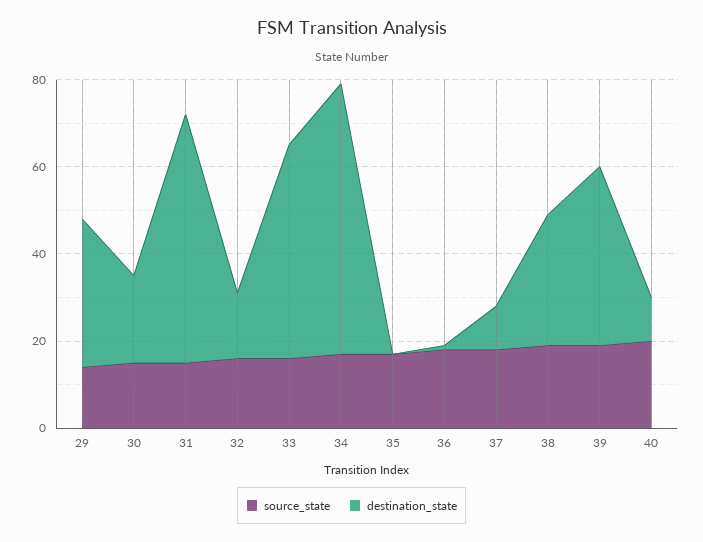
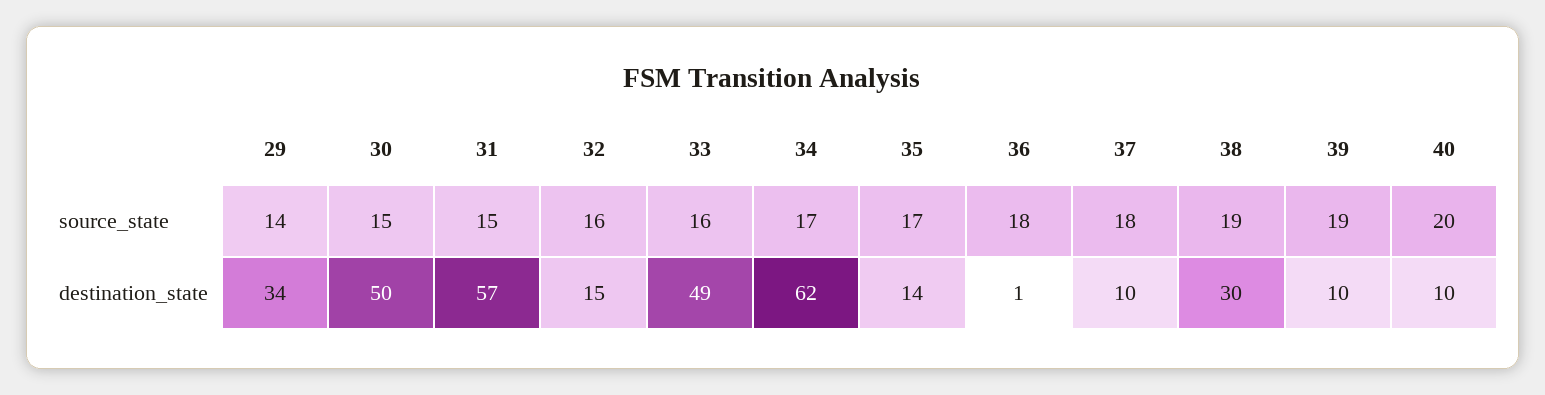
destination_state, 30: 20 -> 50
destination_state, 35: 0 -> 14
destination_state, 39: 40 -> 10

